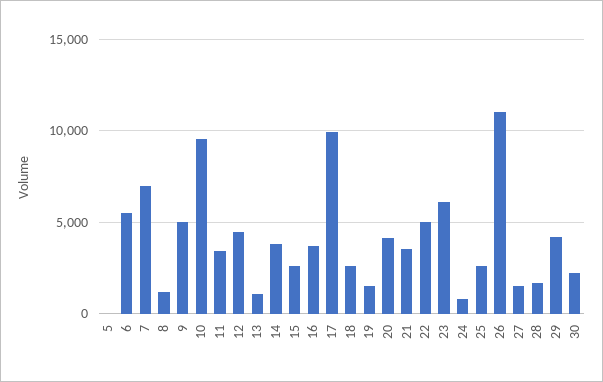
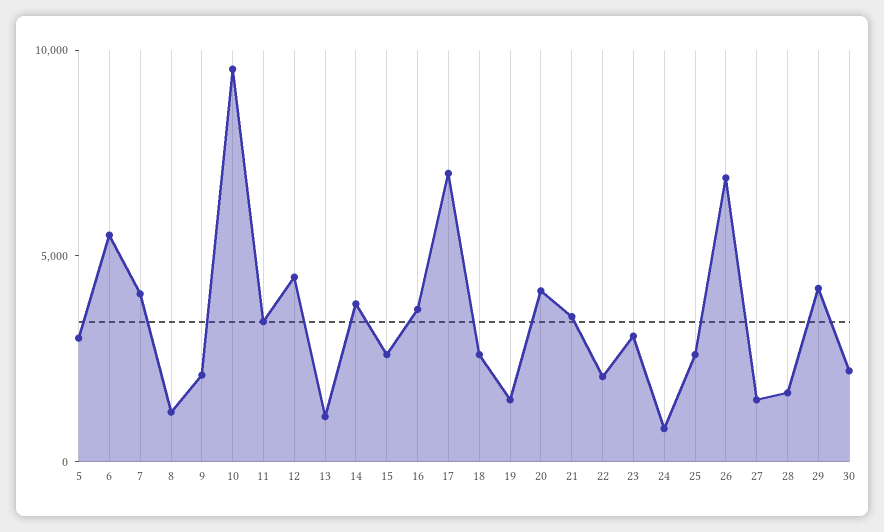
5: 0 -> 3000
7: 7000 -> 4000
9: 5000 -> 2000
17: 10000 -> 7000
22: 5000 -> 2000
23: 6000 -> 3000
26: 11000 -> 7000

